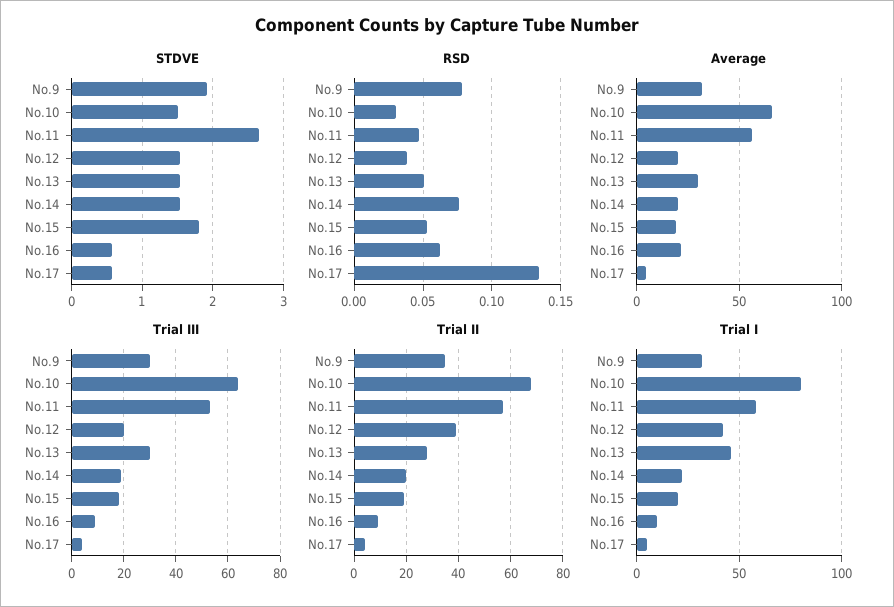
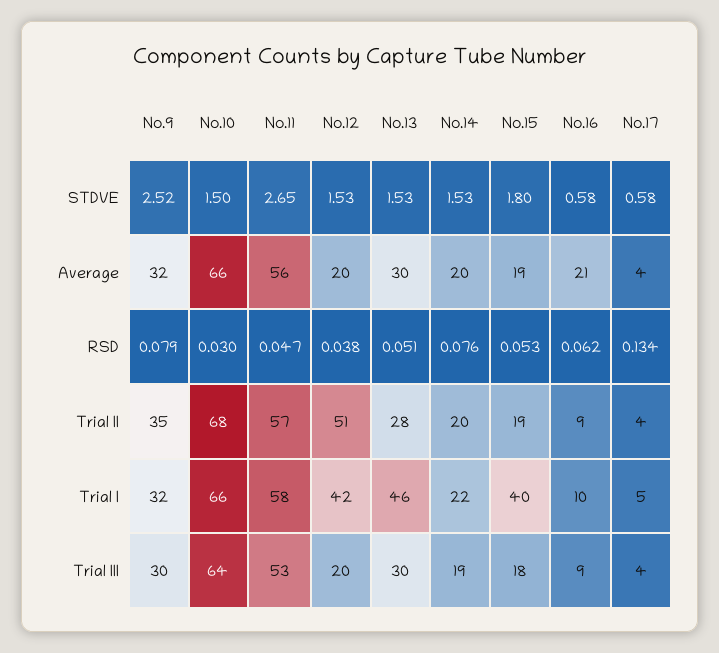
STDVE, No.9: 1.9 -> 2.52
Trial II, No.12: 40 -> 51
Trial I, No.10: 80 -> 66
Trial I, No.15: 20 -> 40

